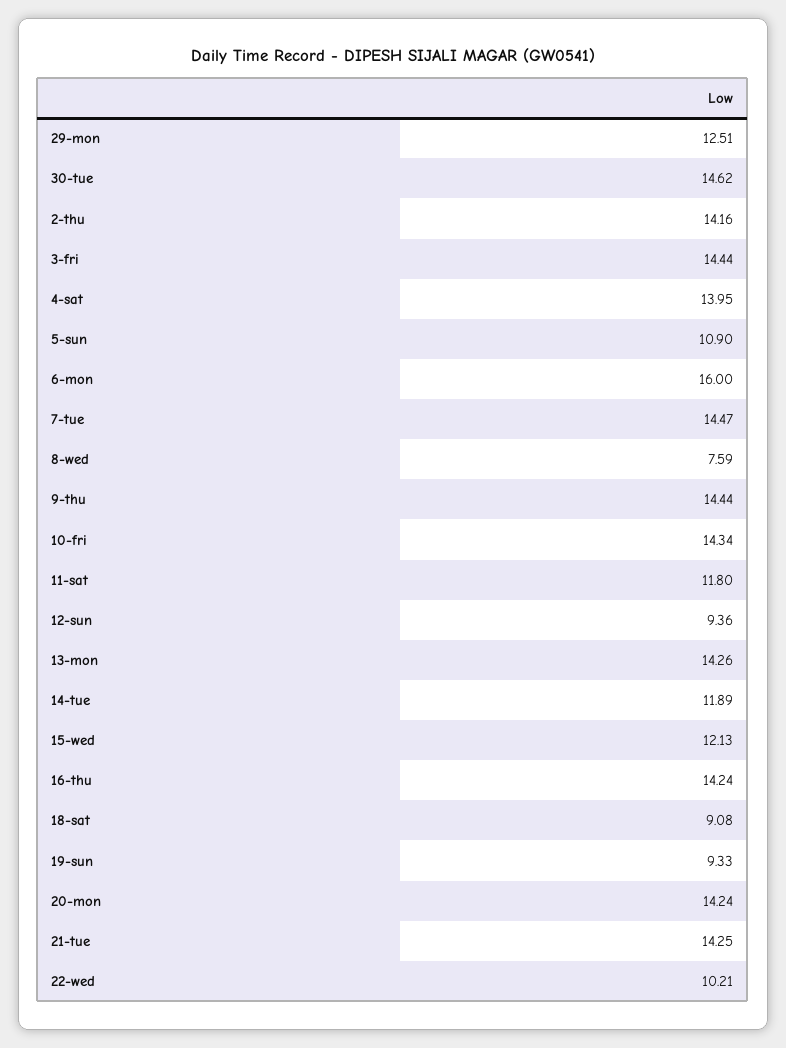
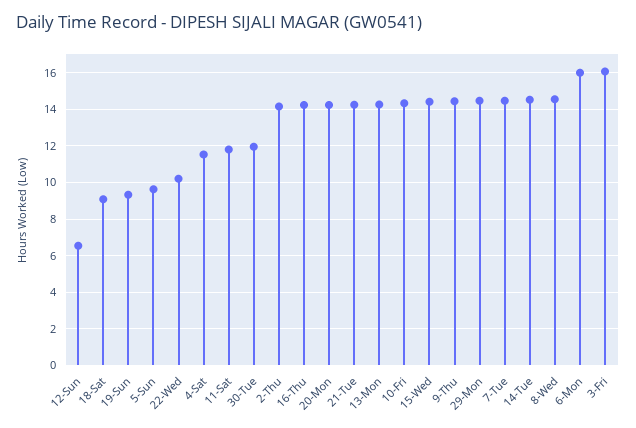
29-mon: 12.51 -> 14.5
30-tue: 14.62 -> 12
3-fri: 14.44 -> 16
4-sat: 13.95 -> 11.5
5-sun: 10.9 -> 9.5
8-wed: 7.59 -> 14.5
12-sun: 9.36 -> 6.5
14-tue: 11.89 -> 14.5
15-wed: 12.13 -> 14.5

